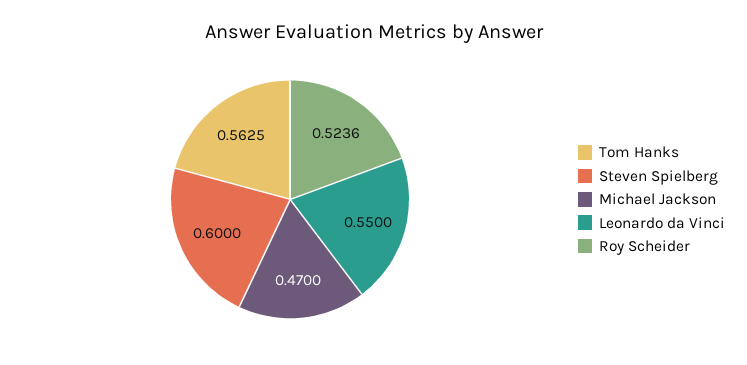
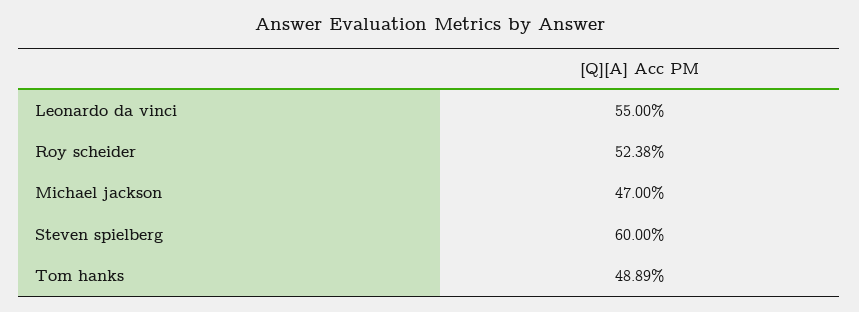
Tom Hanks: 0.5625 -> 0.4889
Roy Scheider: 0.5236 -> 0.5238

